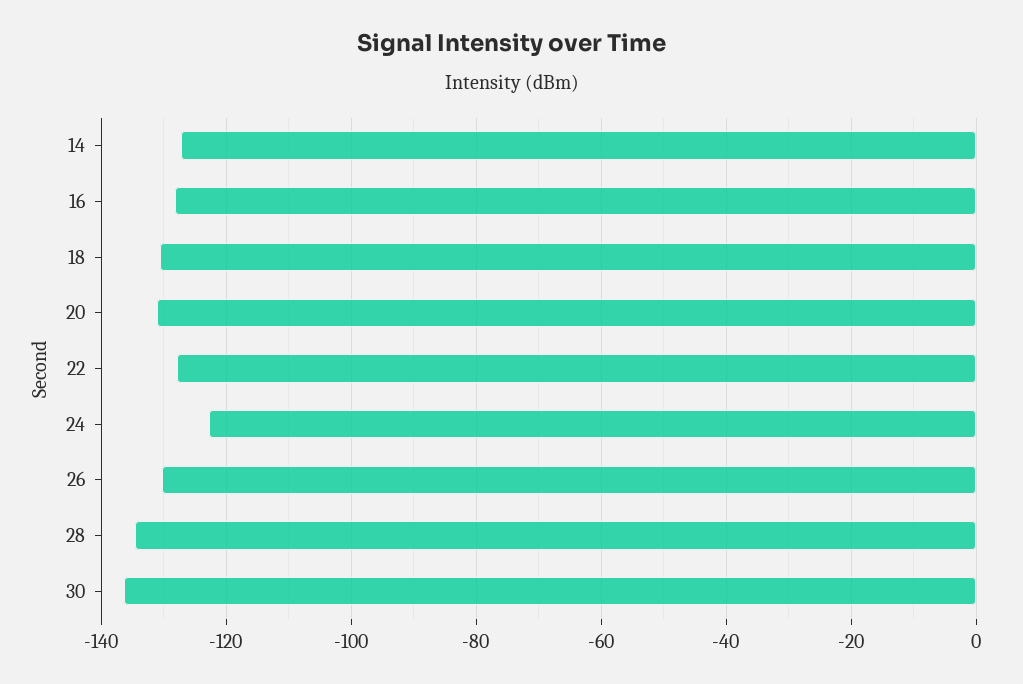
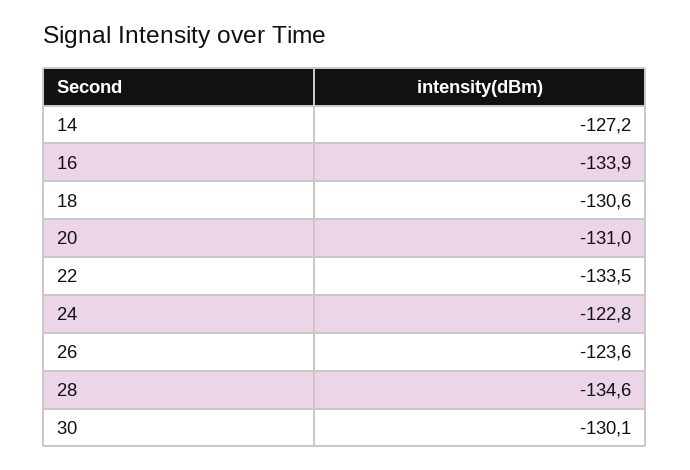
16: -128 -> -133.9
22: -128 -> -133.5
26: -130 -> -123.6
30: -136 -> -130.1

